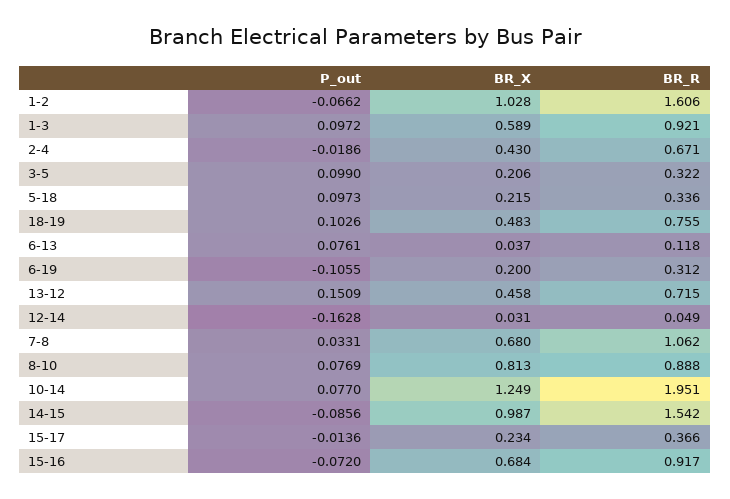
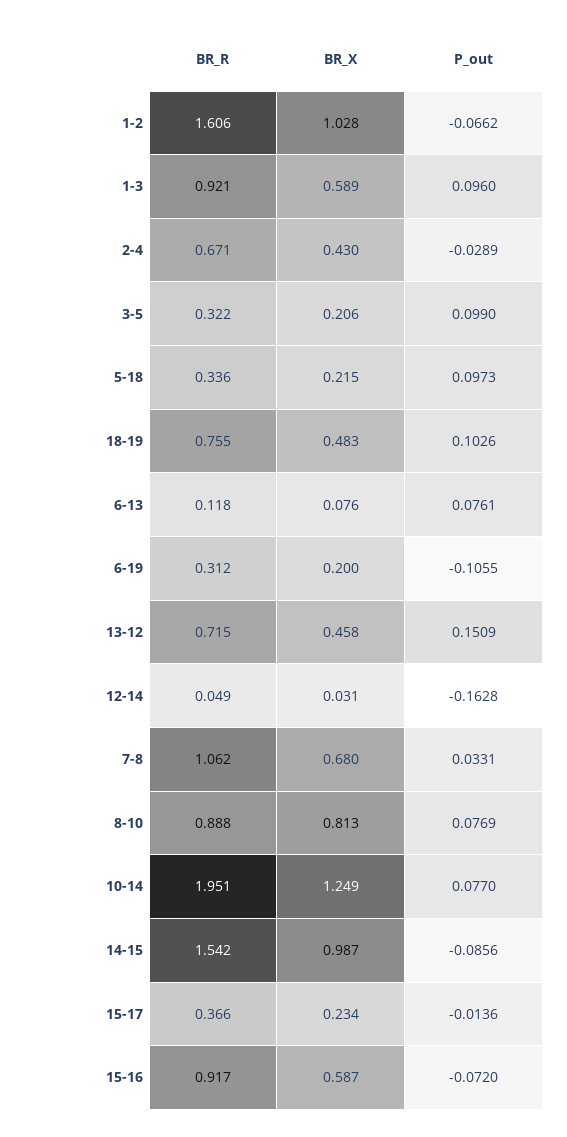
P_out, 1-3: 0.0972 -> 0.096
P_out, 2-4: -0.0186 -> -0.0289
BR_X, 6-13: 0.037 -> 0.076
BR_X, 15-16: 0.684 -> 0.587

